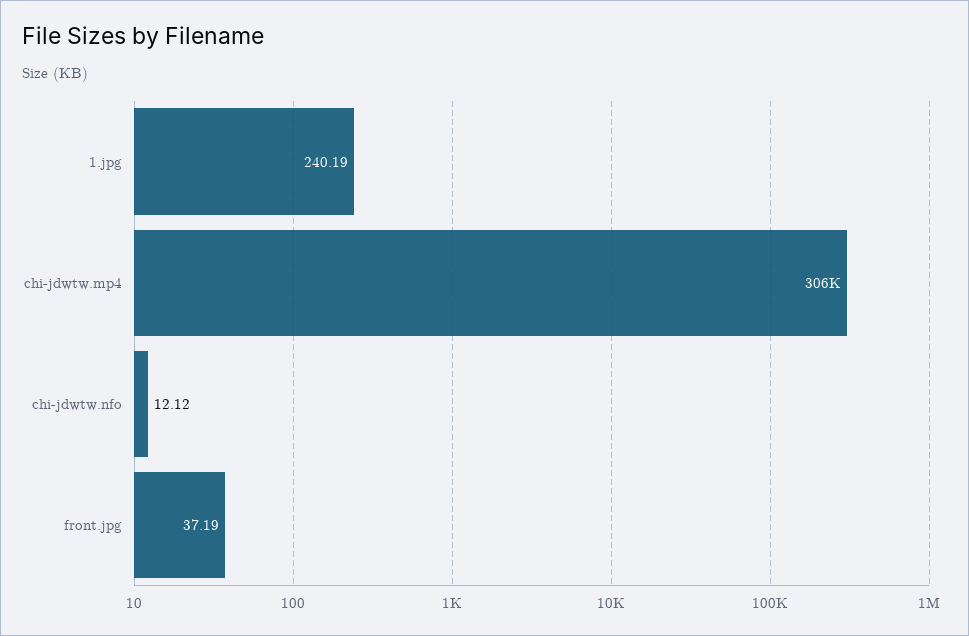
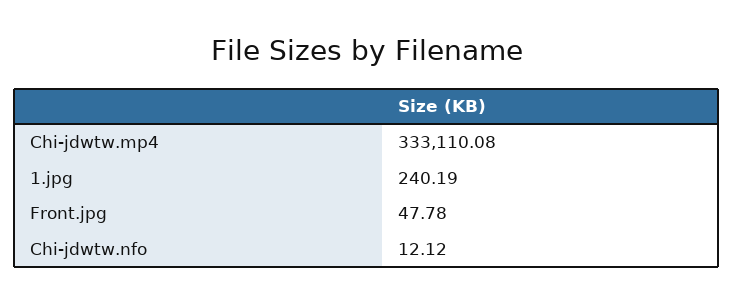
chi-jdwtw.mp4: 306000 -> 333110.08
front.jpg: 37.19 -> 47.78

